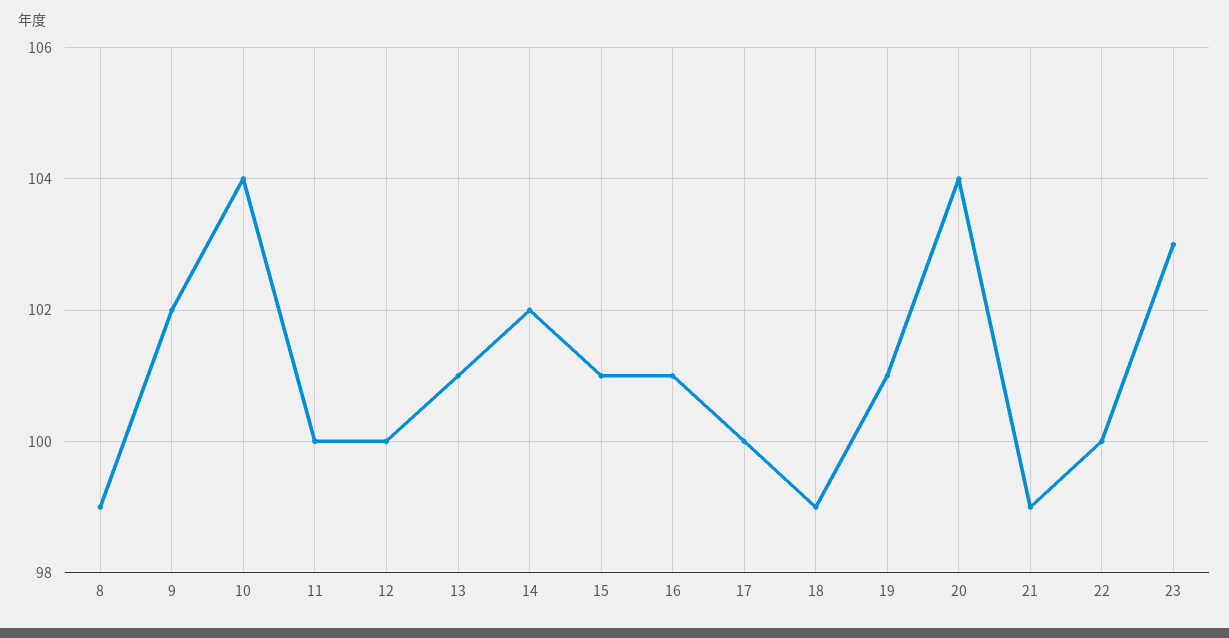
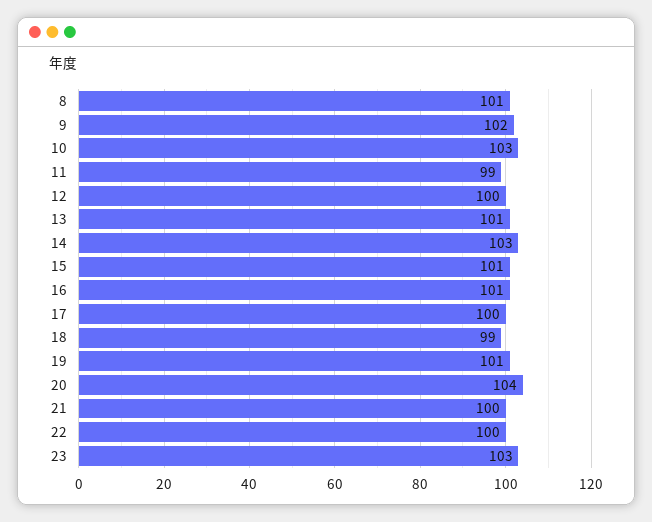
8: 99 -> 101
10: 104 -> 103
11: 100 -> 99
14: 102 -> 103
21: 99 -> 100

